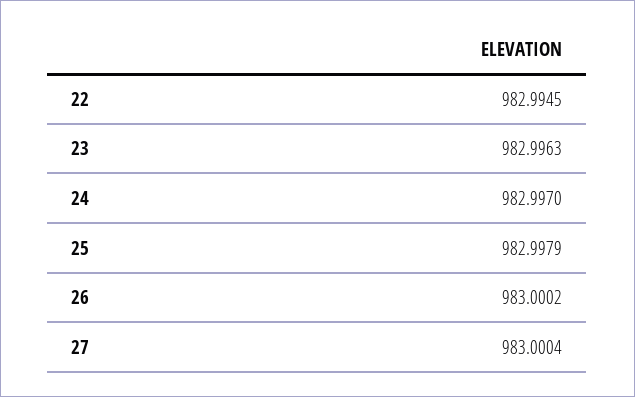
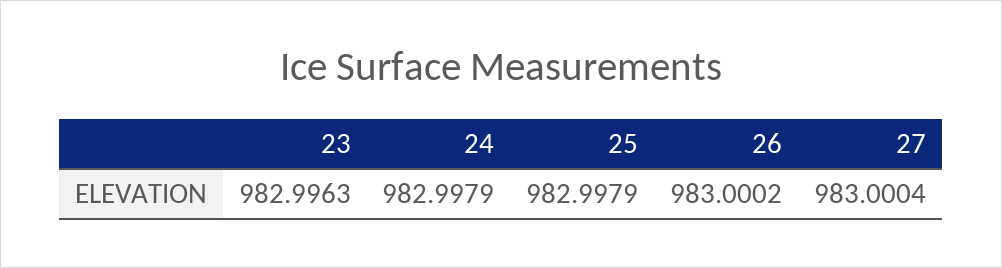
22: 982.9945 -> none
24: 982.997 -> 982.9979

